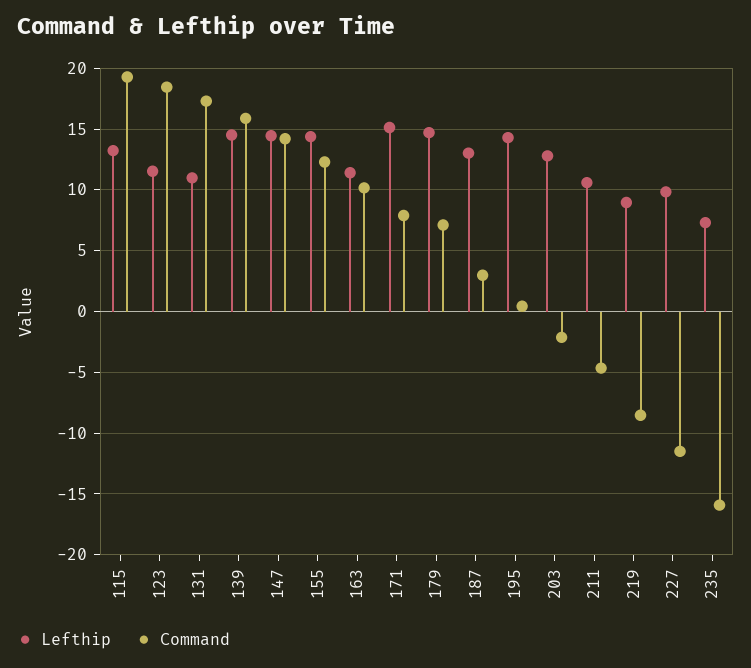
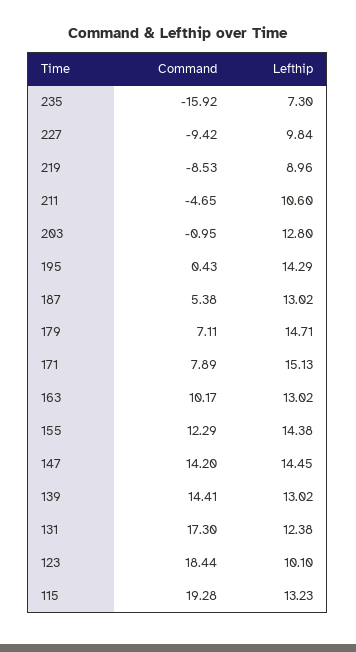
Lefthip, 123: 11.5 -> 10.1
Lefthip, 131: 11 -> 12.38
Lefthip, 139: 14.5 -> 13.02
Command, 139: 16 -> 14.41
Lefthip, 163: 11.5 -> 13.02
Command, 187: 3 -> 5.38
Command, 203: -2 -> -0.95
Command, 227: -11.5 -> -9.42

